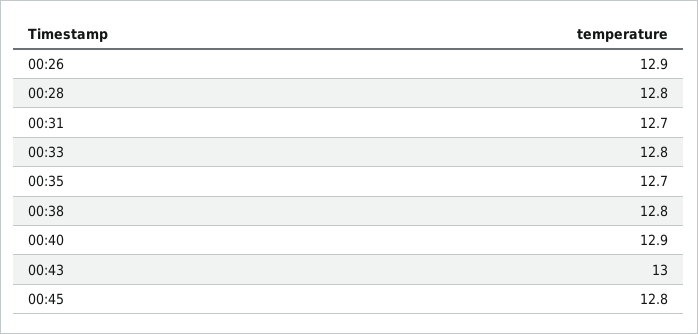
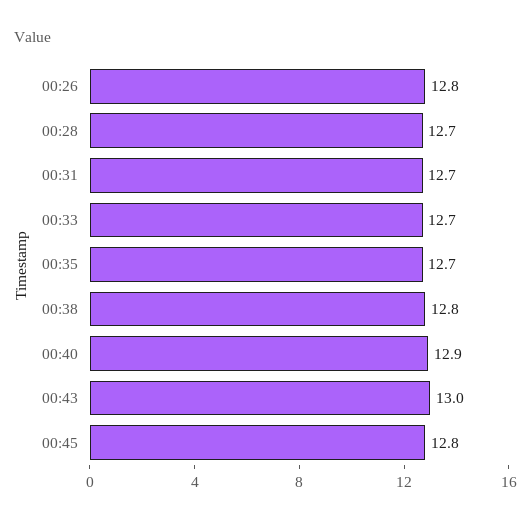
00:26: 12.9 -> 12.8
00:28: 12.8 -> 12.7
00:33: 12.8 -> 12.7

